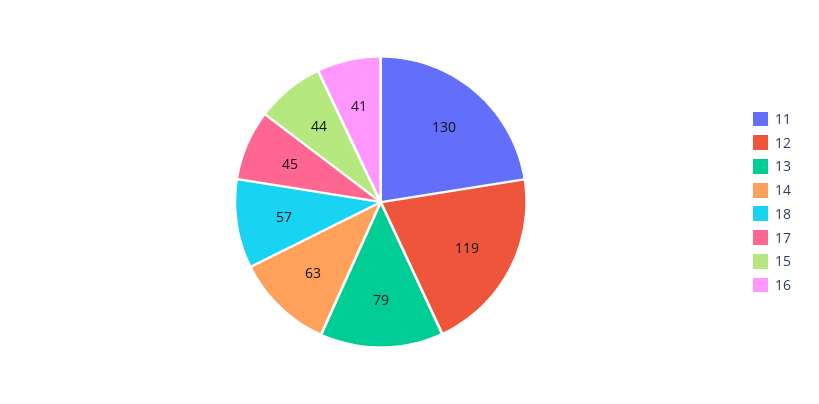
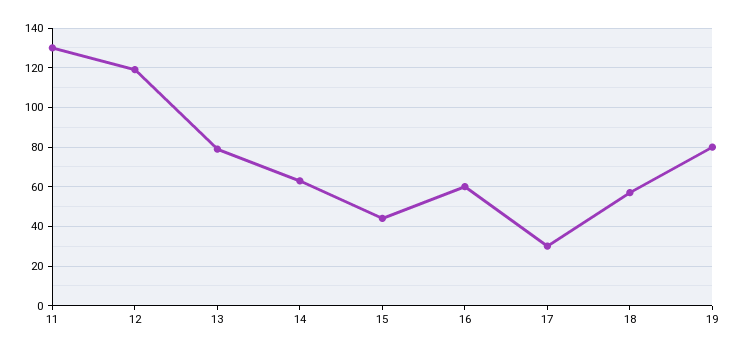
17: 45 -> 30
16: 41 -> 60
19: none -> 80

